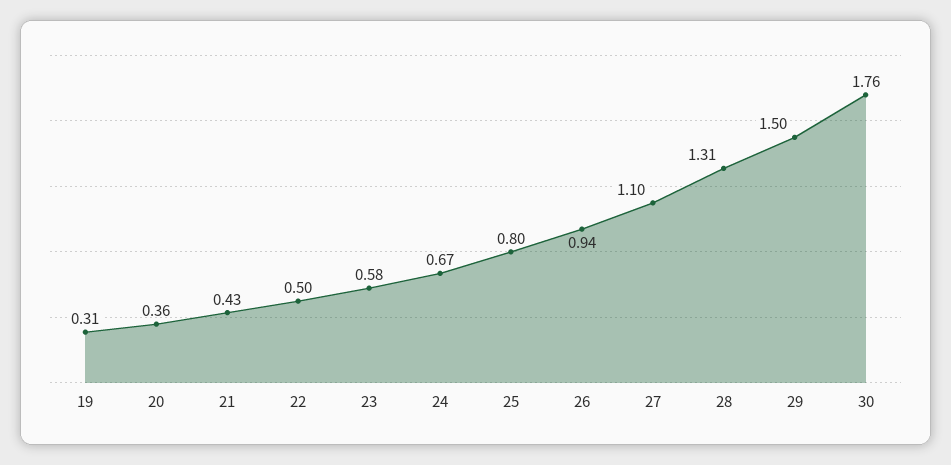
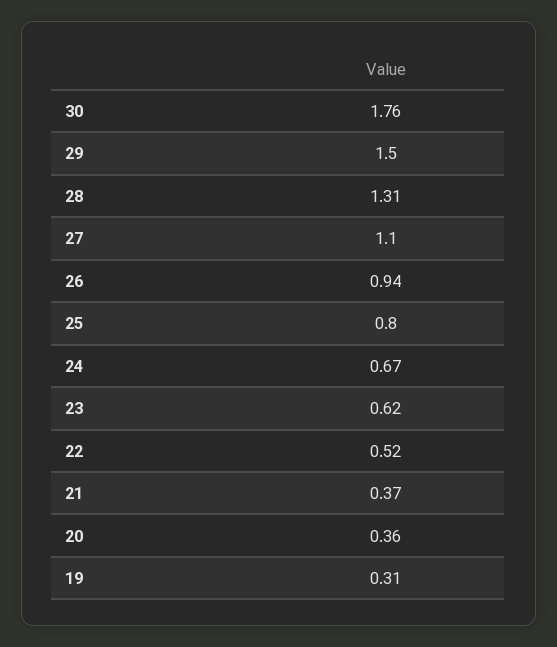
21: 0.43 -> 0.37
22: 0.5 -> 0.52
23: 0.58 -> 0.62

